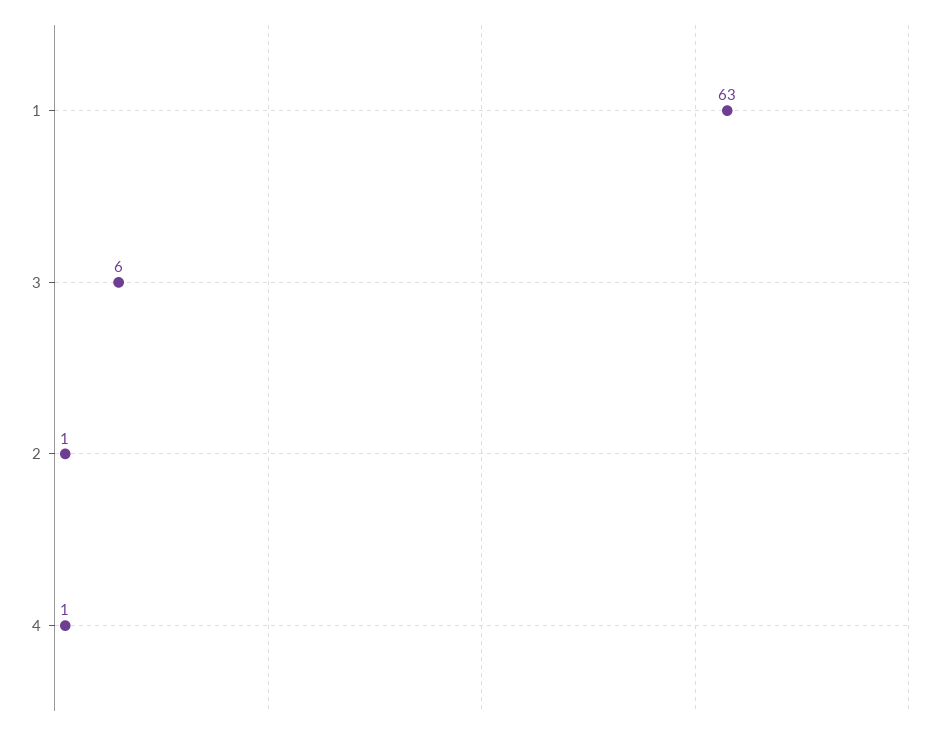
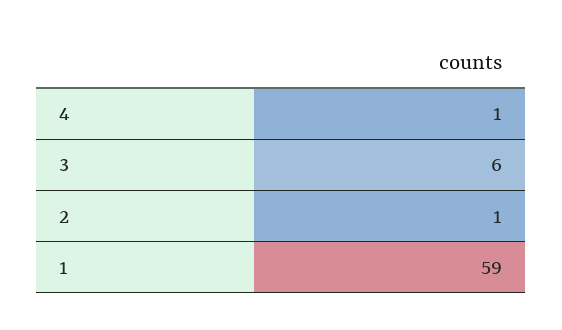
1: 63 -> 59

